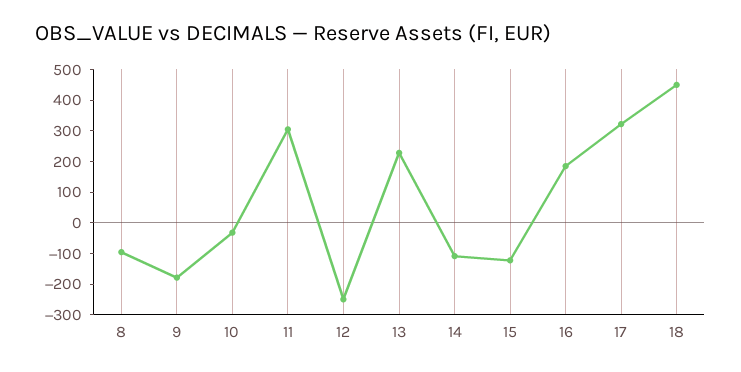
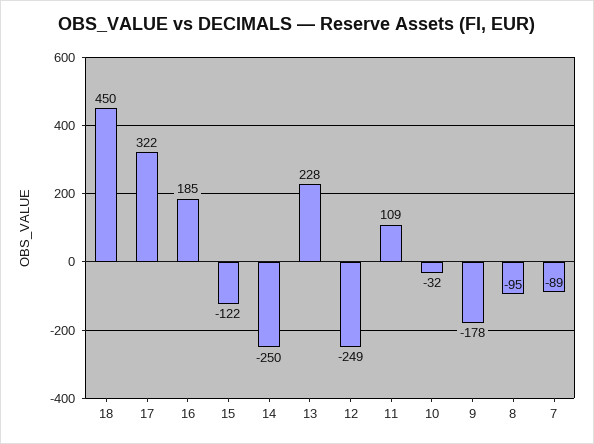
11: 300 -> 109
14: -100 -> -250
7: none -> -89

